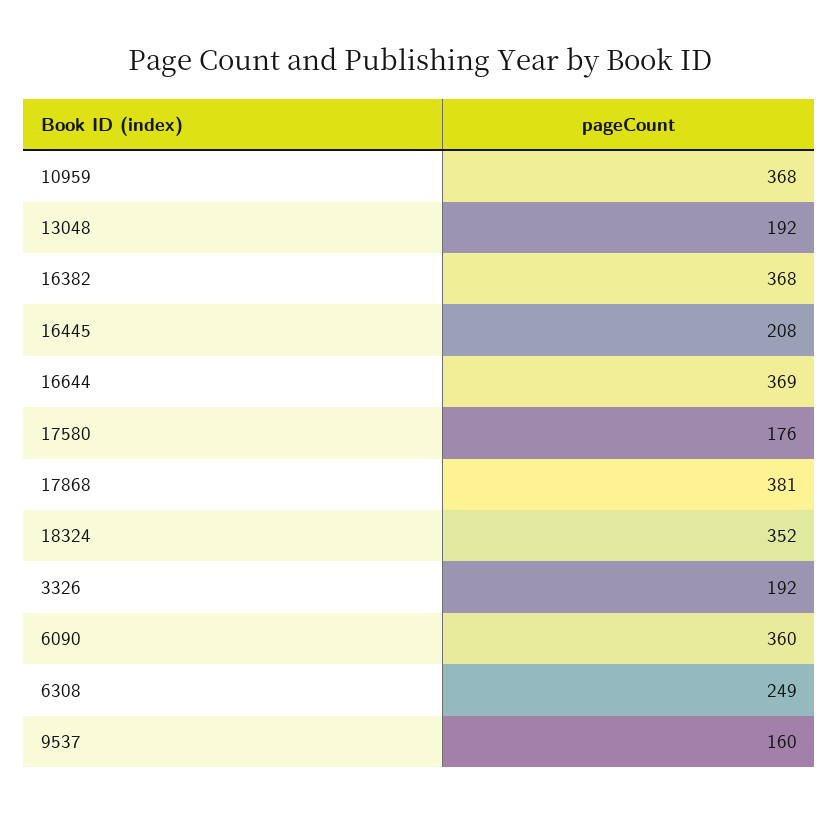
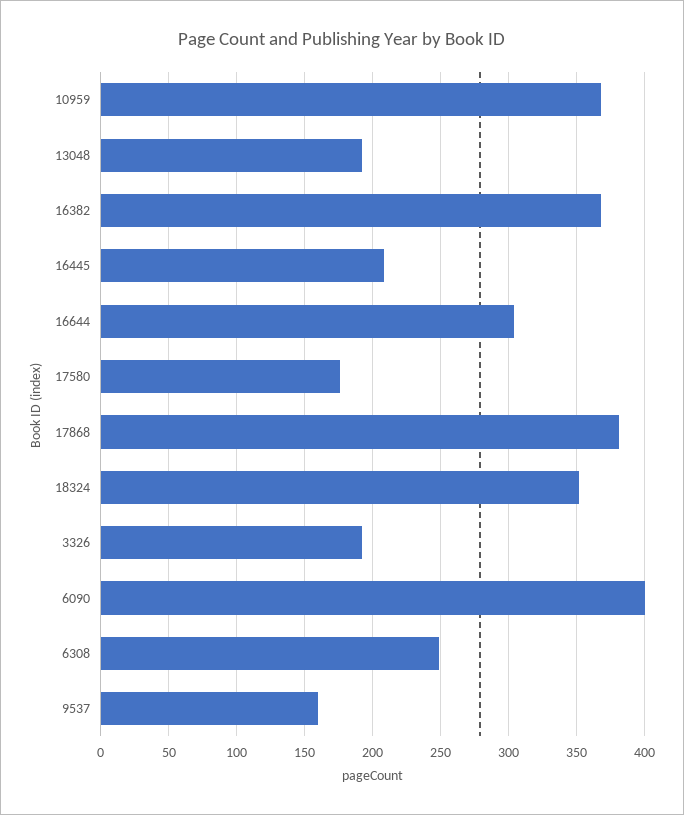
16644: 369 -> 305
6090: 360 -> 400

